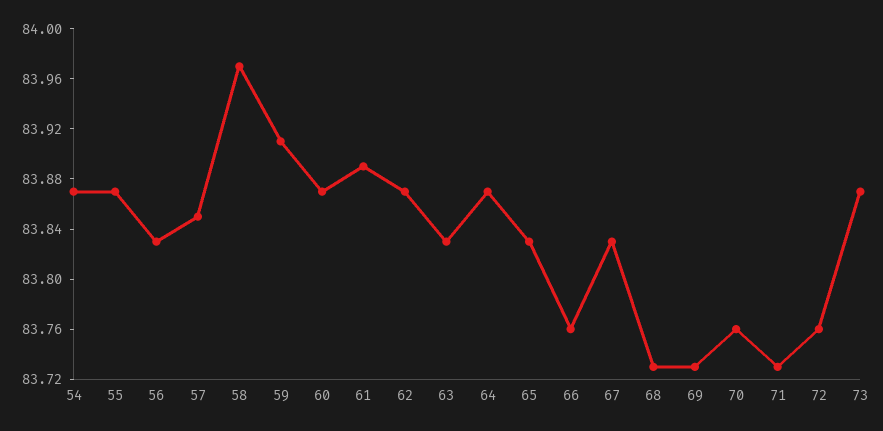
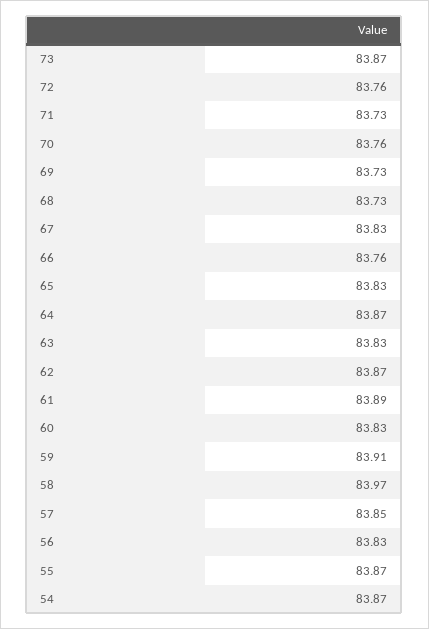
60: 83.87 -> 83.83

